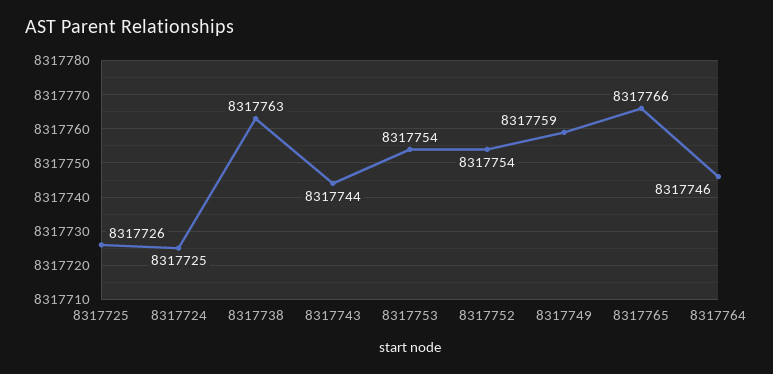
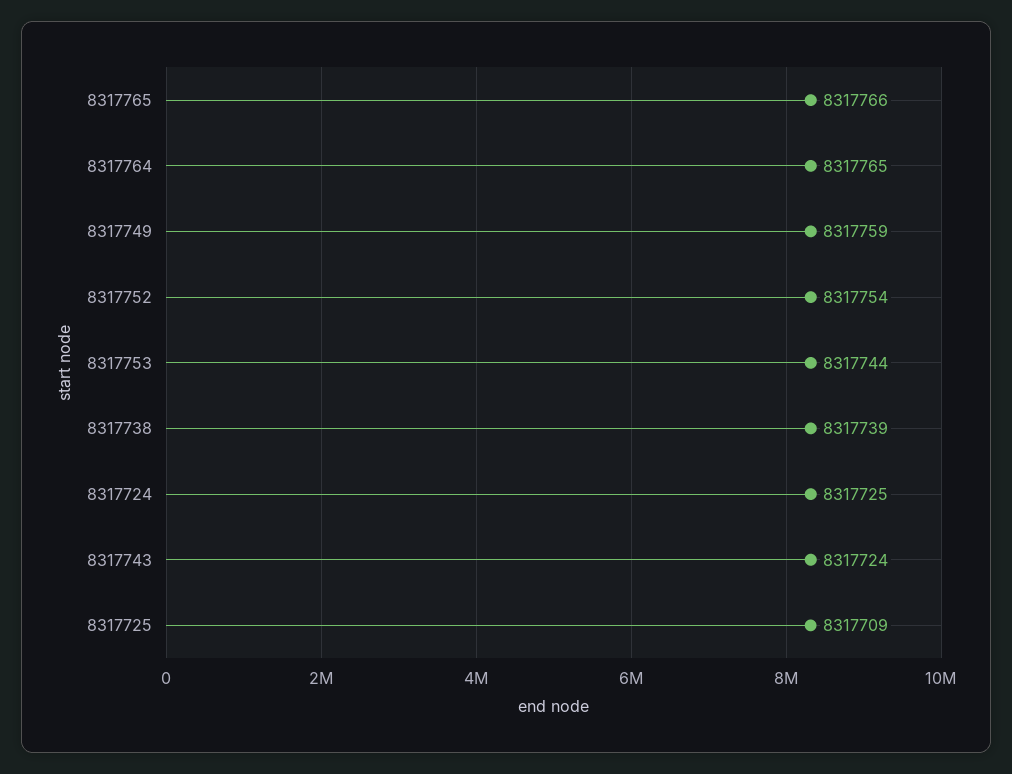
8317725: 8317726 -> 8317709
8317738: 8317763 -> 8317739
8317743: 8317744 -> 8317724
8317753: 8317754 -> 8317744
8317764: 8317746 -> 8317765

